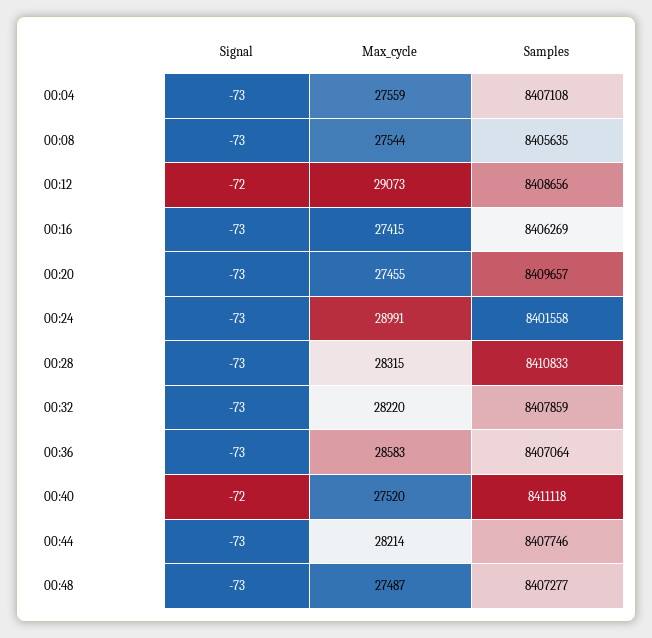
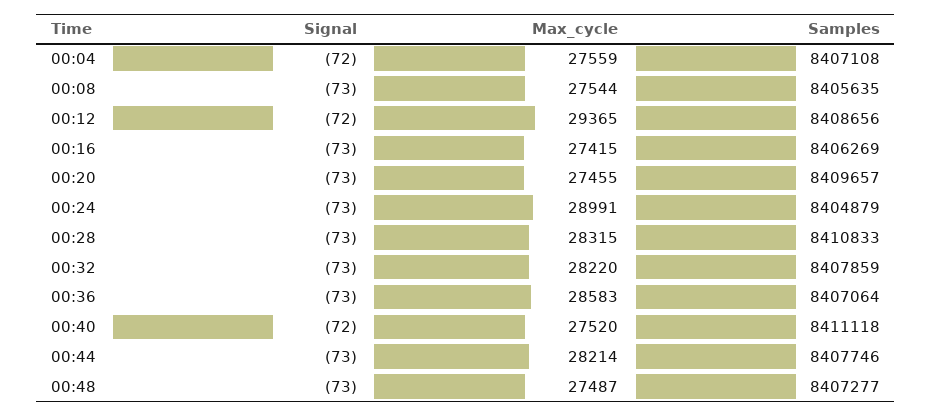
Signal, 00:04: -73 -> -72
Max_cycle, 00:12: 29073 -> 29365
Samples, 00:24: 8401558 -> 8404879

